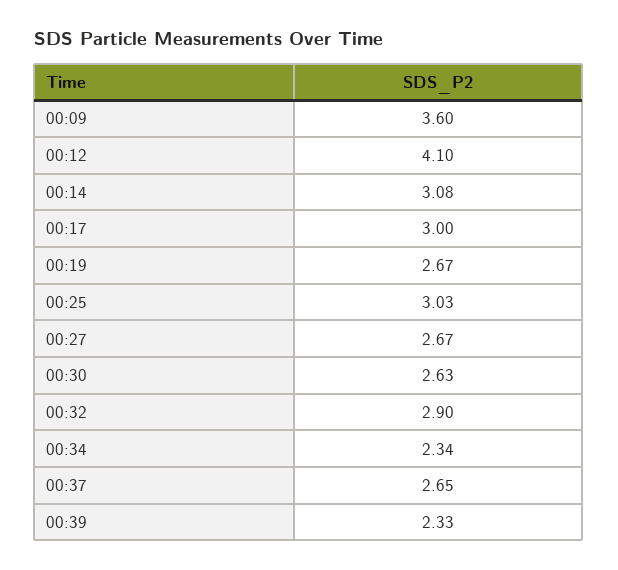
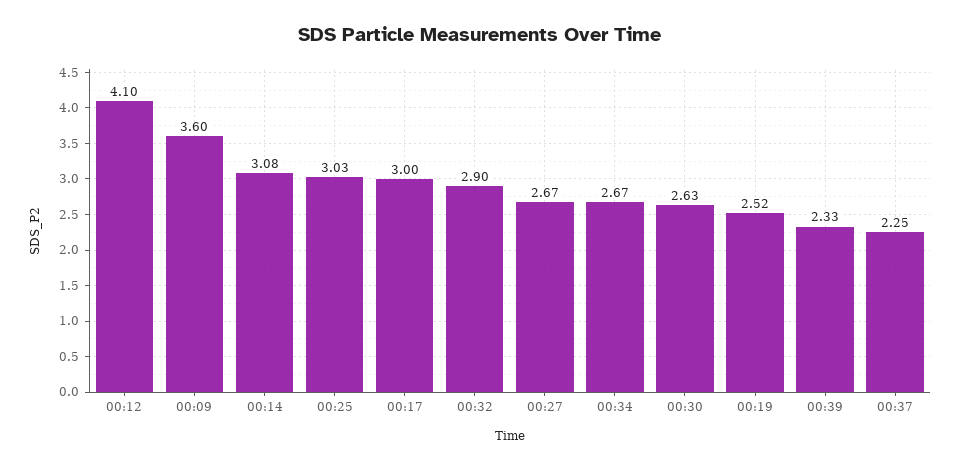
00:19: 2.67 -> 2.52
00:34: 2.34 -> 2.67
00:37: 2.65 -> 2.25

